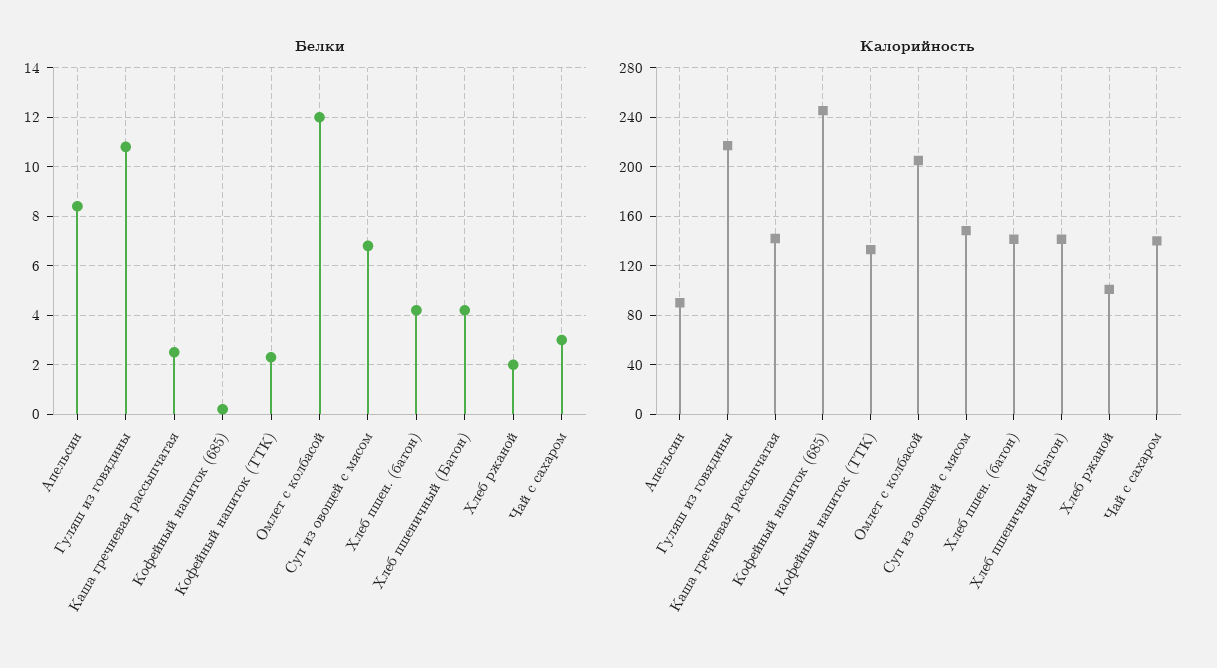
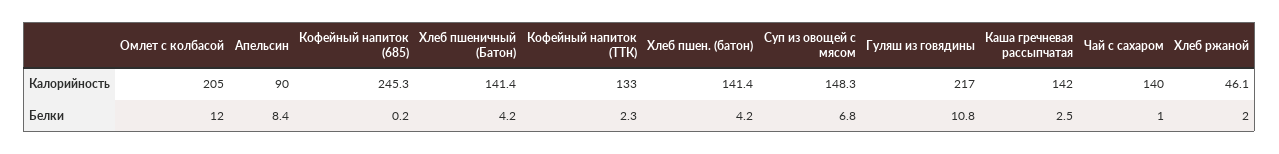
Белки, Чай с сахаром: 3 -> 1
Калорийность, Хлеб ржаной: 100 -> 46.1

